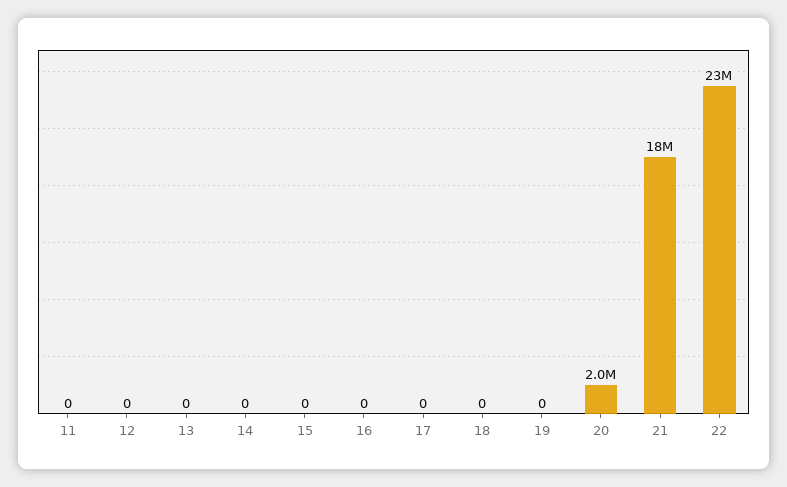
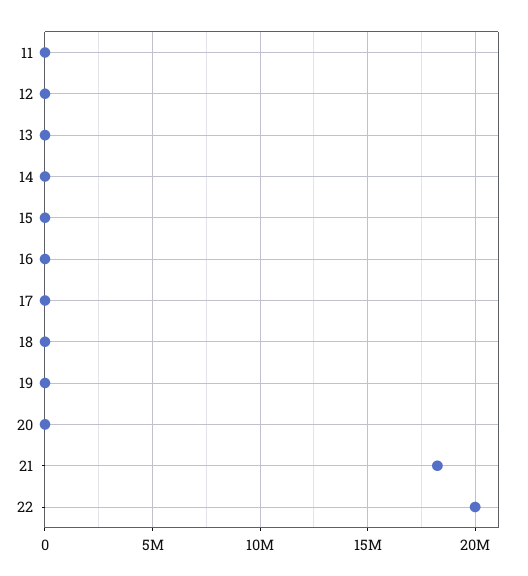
20: 2000000 -> 0
22: 23000000 -> 20000000

